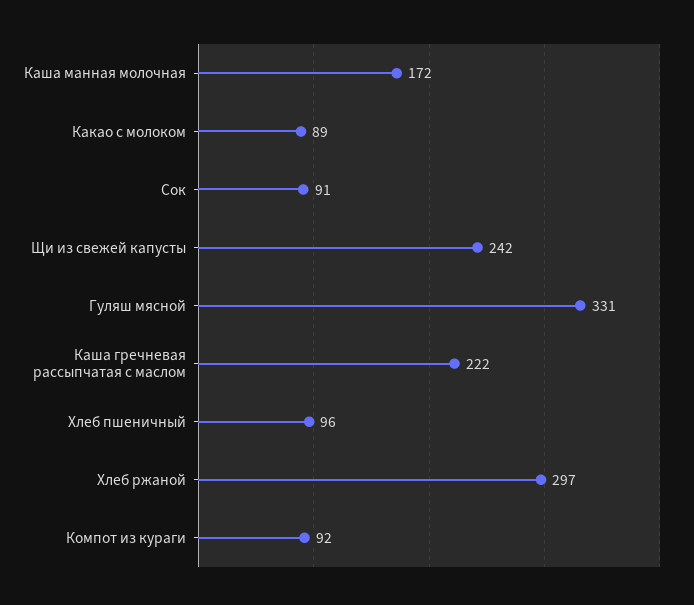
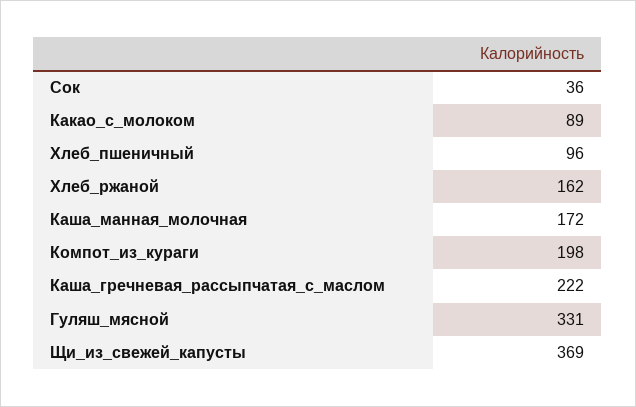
Сок: 91 -> 36
Щи из свежей капусты: 242 -> 369
Хлеб ржаной: 297 -> 162
Компот из кураги: 92 -> 198

